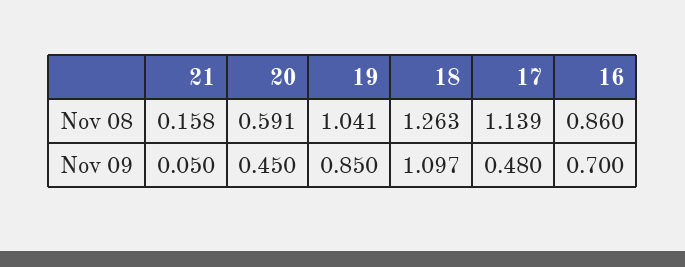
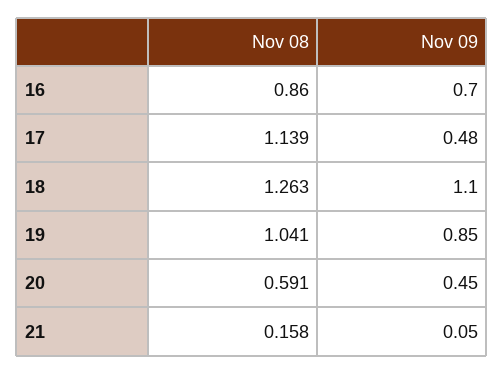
18, Nov 09: 1.097 -> 1.1

